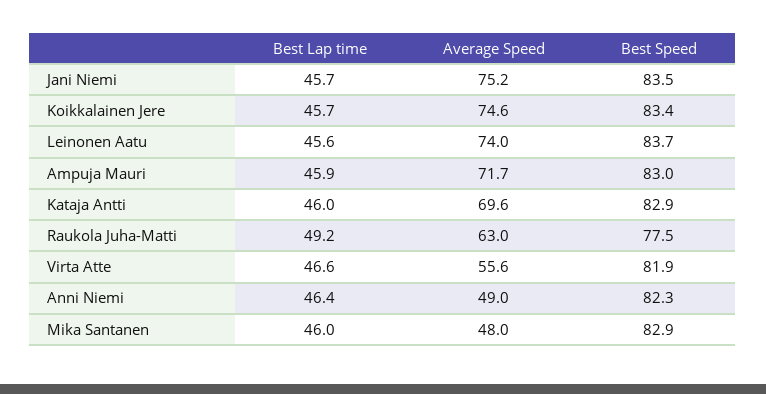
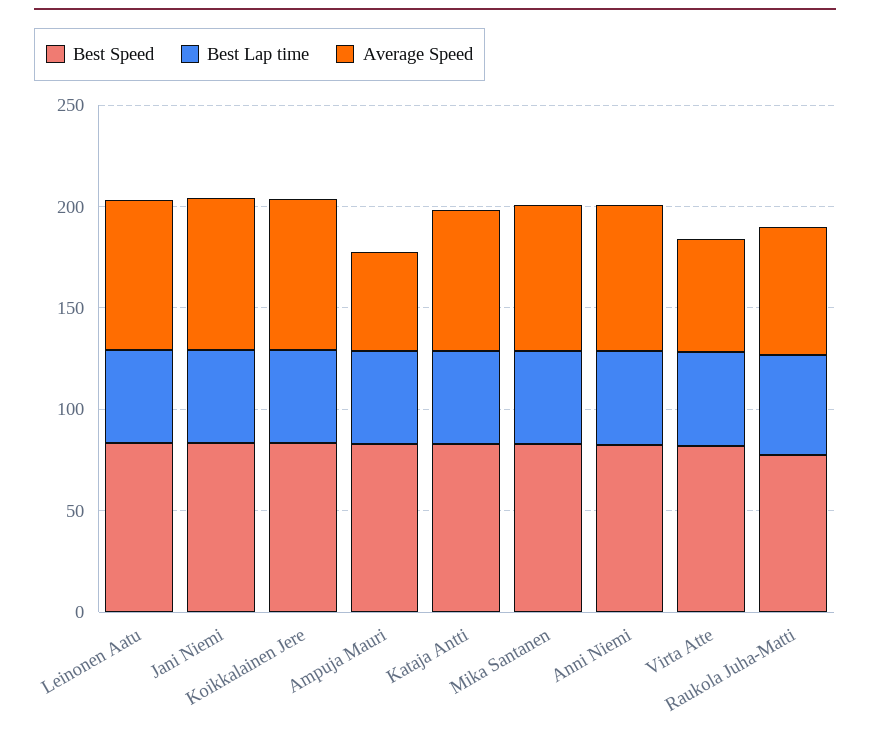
Average Speed, Ampuja Mauri: 71.7 -> 50
Average Speed, Anni Niemi: 49 -> 70
Average Speed, Mika Santanen: 48 -> 70

